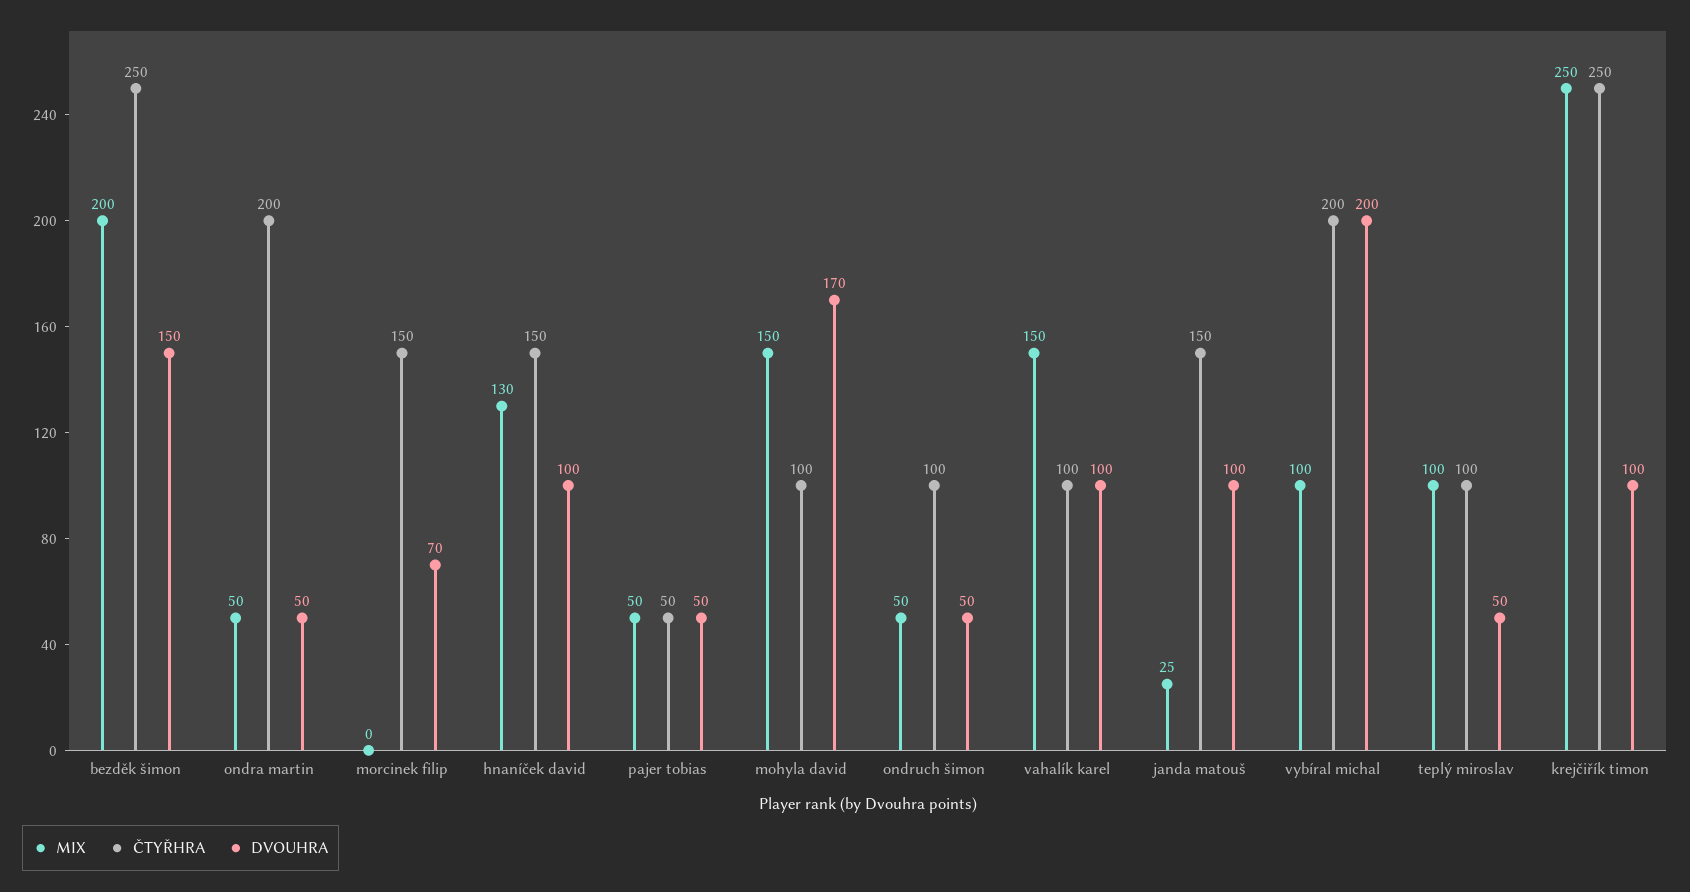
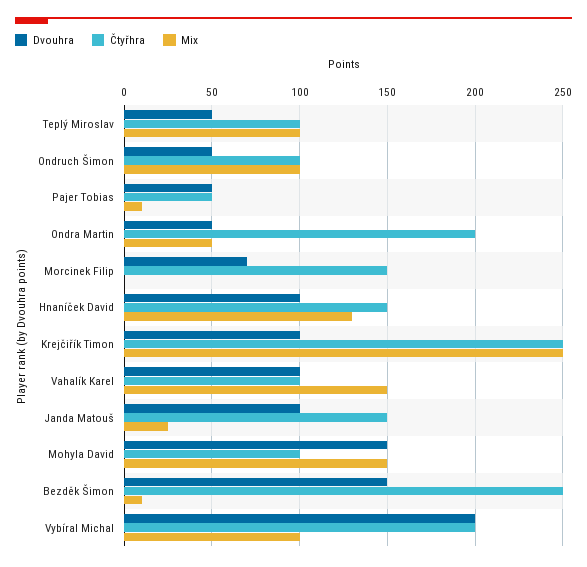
MIX, bezděk šimon: 200 -> 10
MIX, pajer tobias: 50 -> 10
DVOUHRA, mohyla david: 170 -> 150
MIX, ondruch šimon: 50 -> 100

